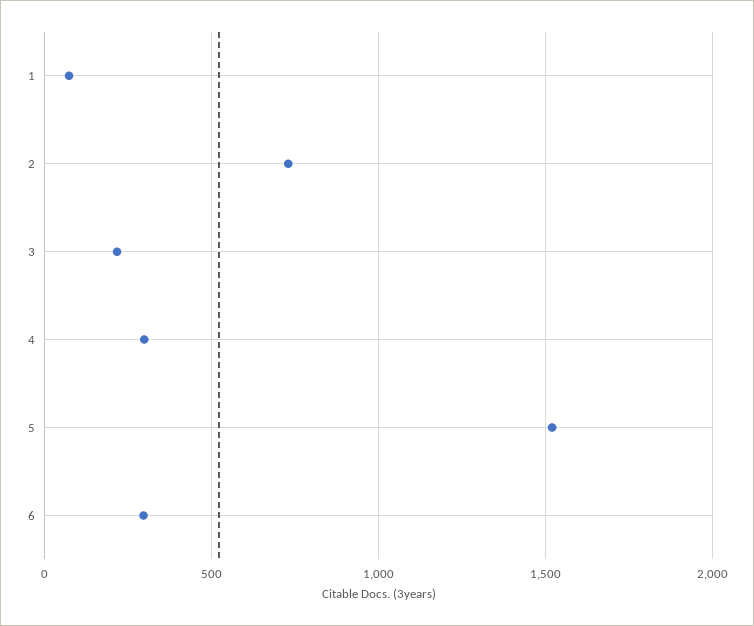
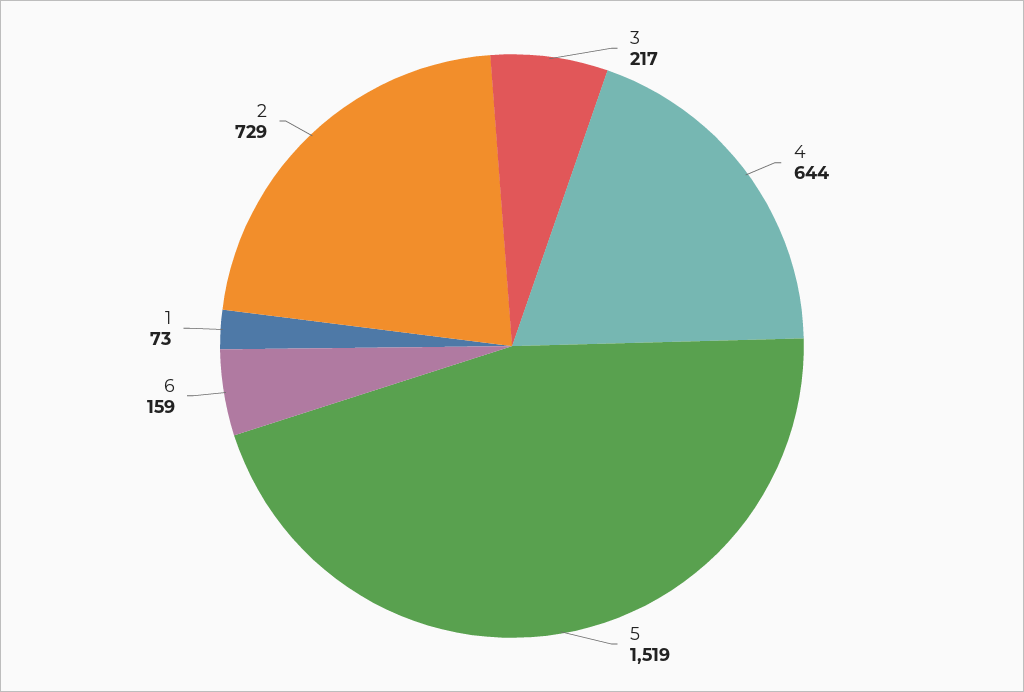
4: 300 -> 644
6: 300 -> 159

